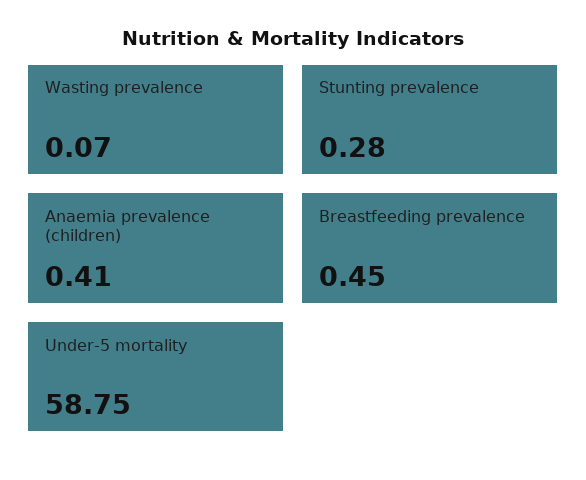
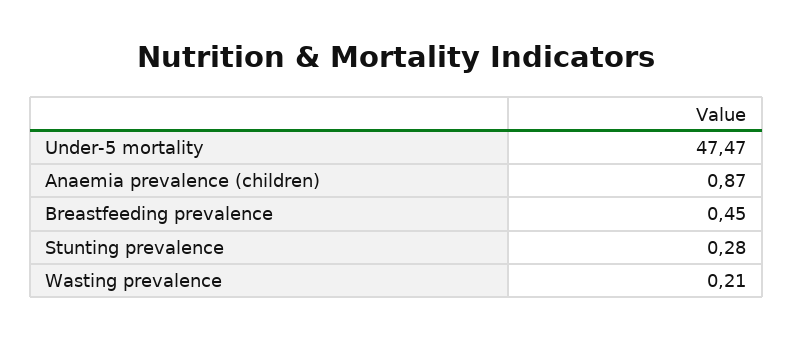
Wasting prevalence: 0.07 -> 0.21
Anaemia prevalence (children): 0.41 -> 0.87
Under-5 mortality: 58.75 -> 47.47

